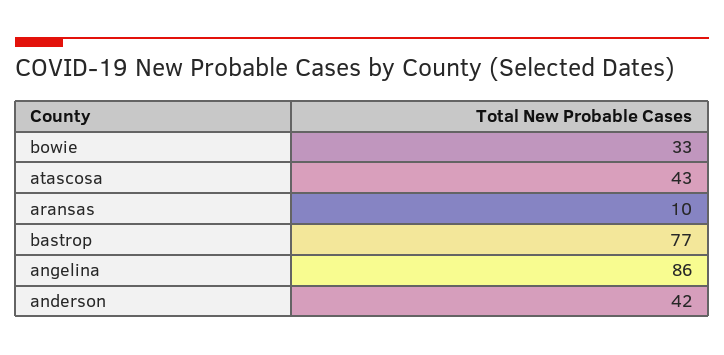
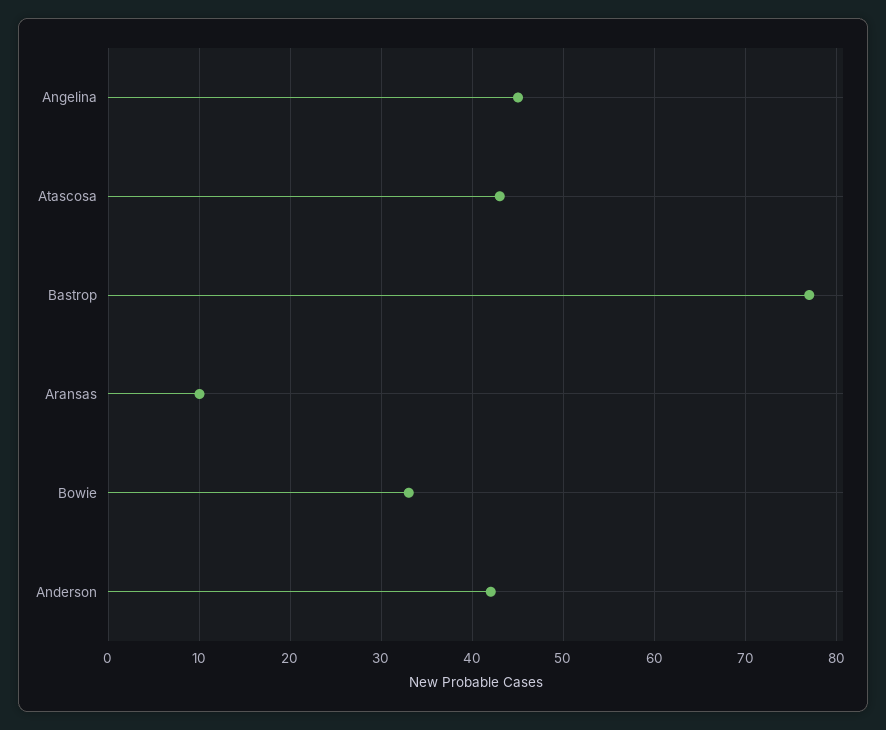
angelina: 86 -> 45

